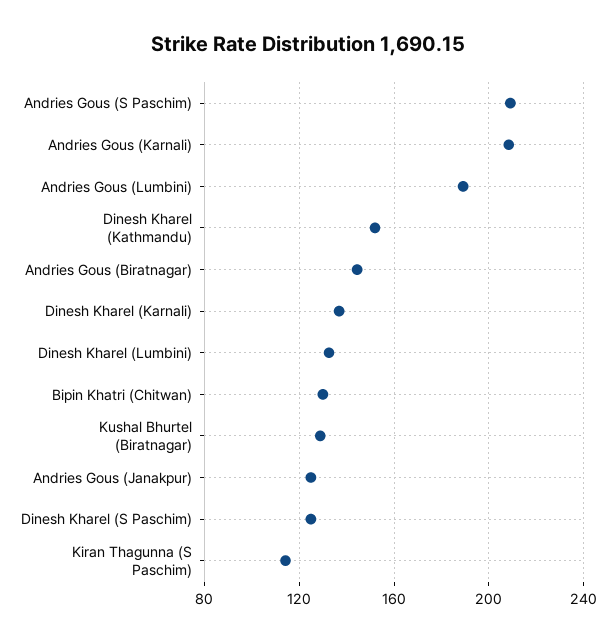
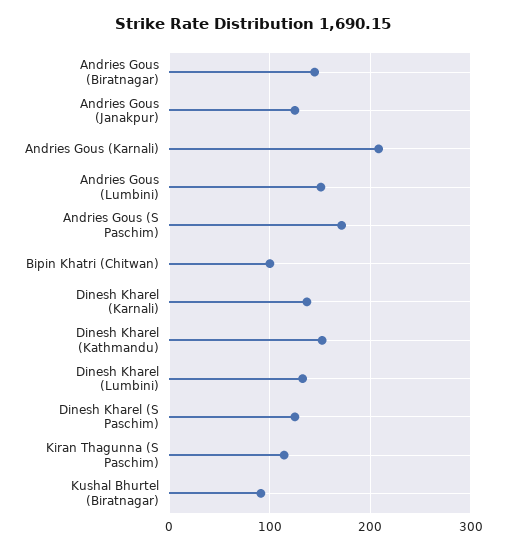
Andries Gous (S Paschim): 210 -> 170
Andries Gous (Lumbini): 190 -> 150
Bipin Khatri (Chitwan): 130 -> 100
Kushal Bhurtel (Biratnagar): 130 -> 90

